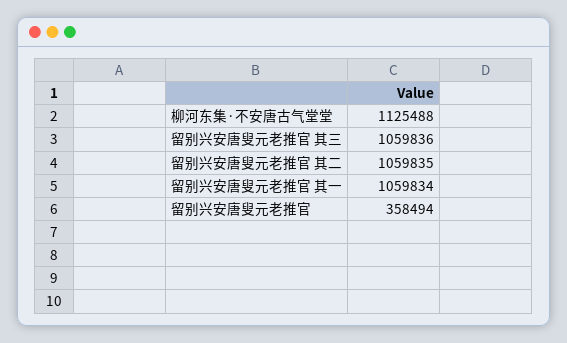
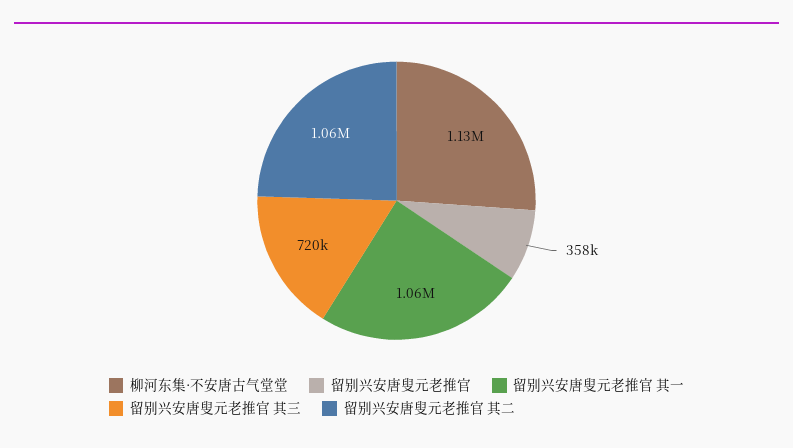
留别兴安唐叟元老推官 其三: 1059836 -> 720000

